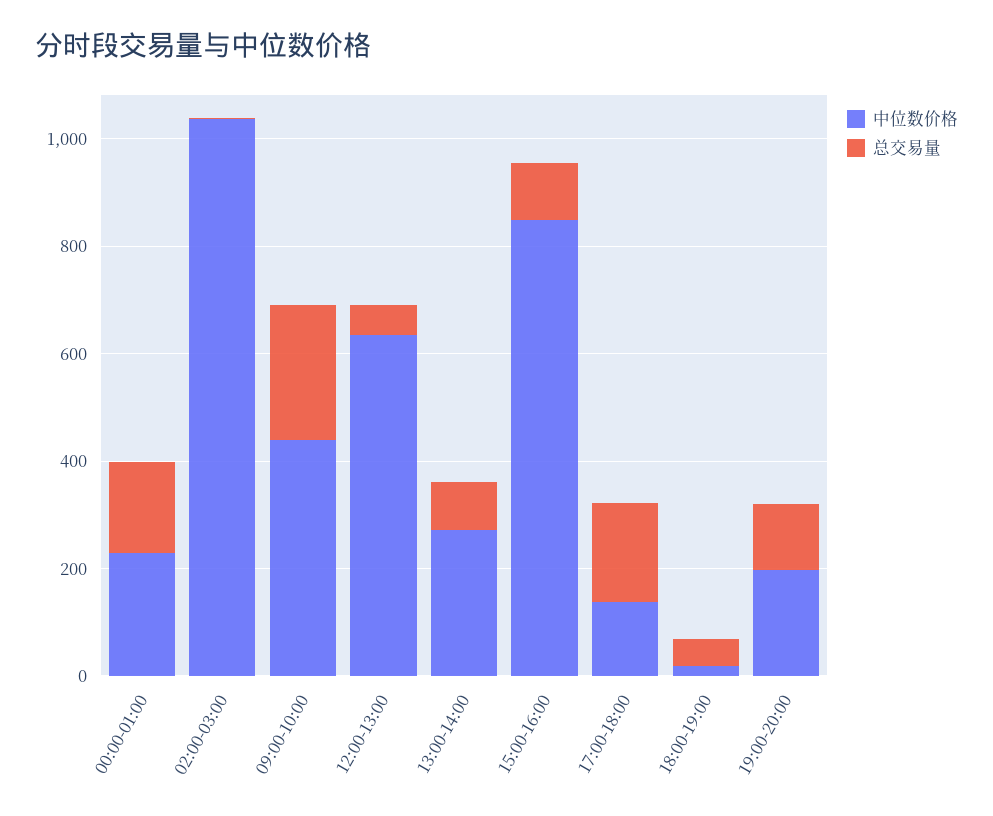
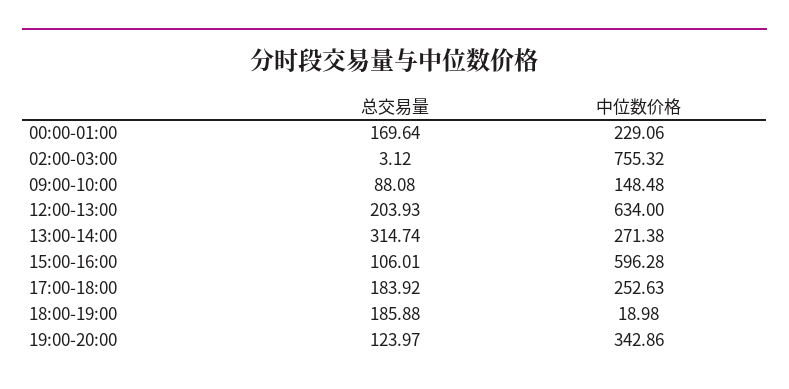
中位数价格, 02:00-03:00: 1050 -> 755.32
中位数价格, 09:00-10:00: 450 -> 148.48
总交易量, 09:00-10:00: 250 -> 88.08
总交易量, 12:00-13:00: 50 -> 203.93
总交易量, 13:00-14:00: 100 -> 314.74
中位数价格, 15:00-16:00: 850 -> 596.28
中位数价格, 17:00-18:00: 150 -> 252.63
总交易量, 18:00-19:00: 50 -> 185.88
中位数价格, 19:00-20:00: 200 -> 342.86

